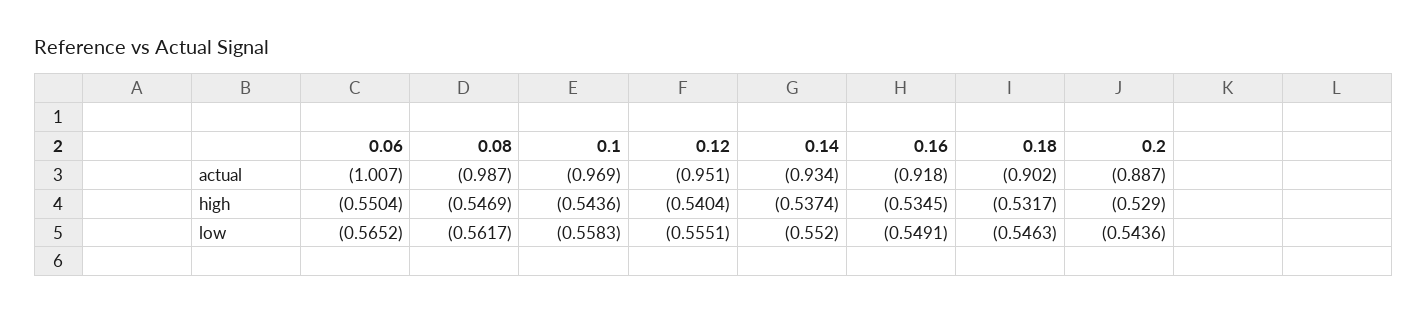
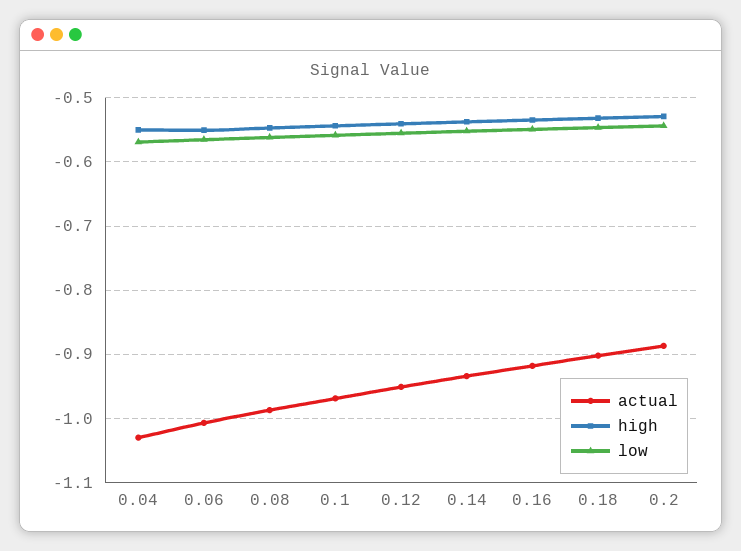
actual, 0.04: none -> -1.03
high, 0.04: none -> -0.55
low, 0.04: none -> -0.57

